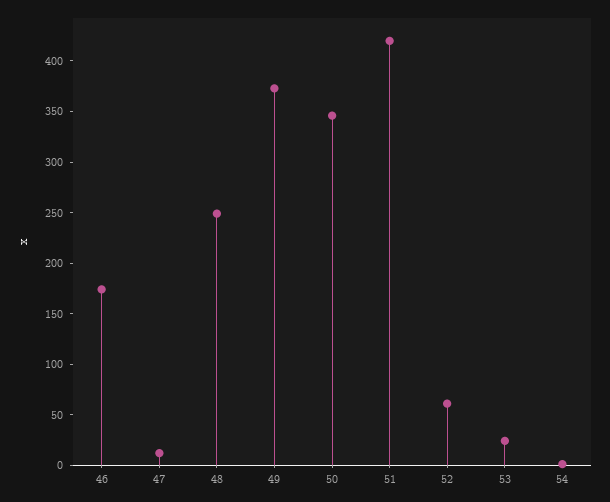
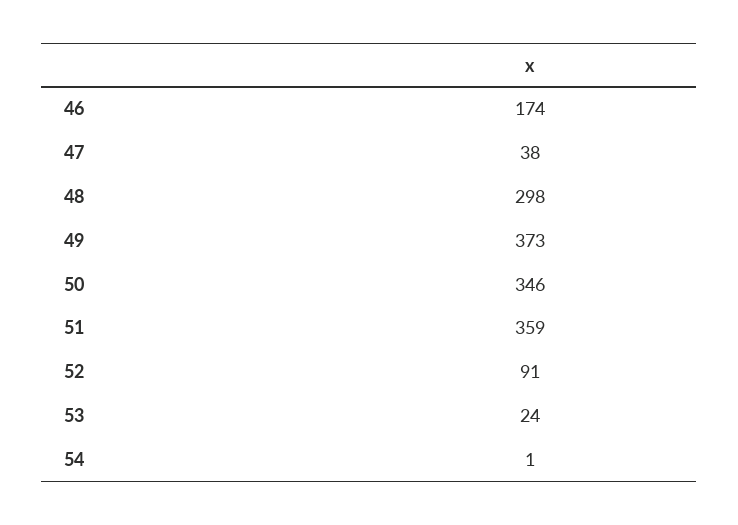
47: 10 -> 38
48: 250 -> 298
51: 420 -> 359
52: 60 -> 91

